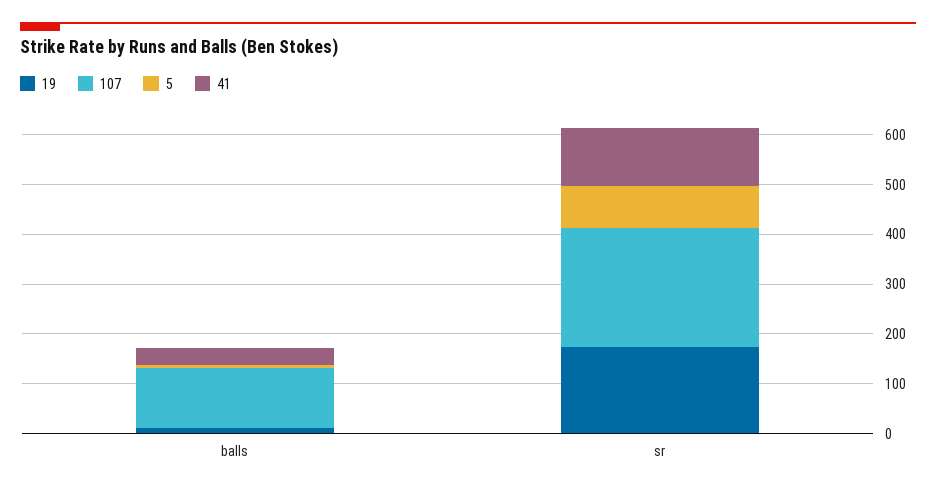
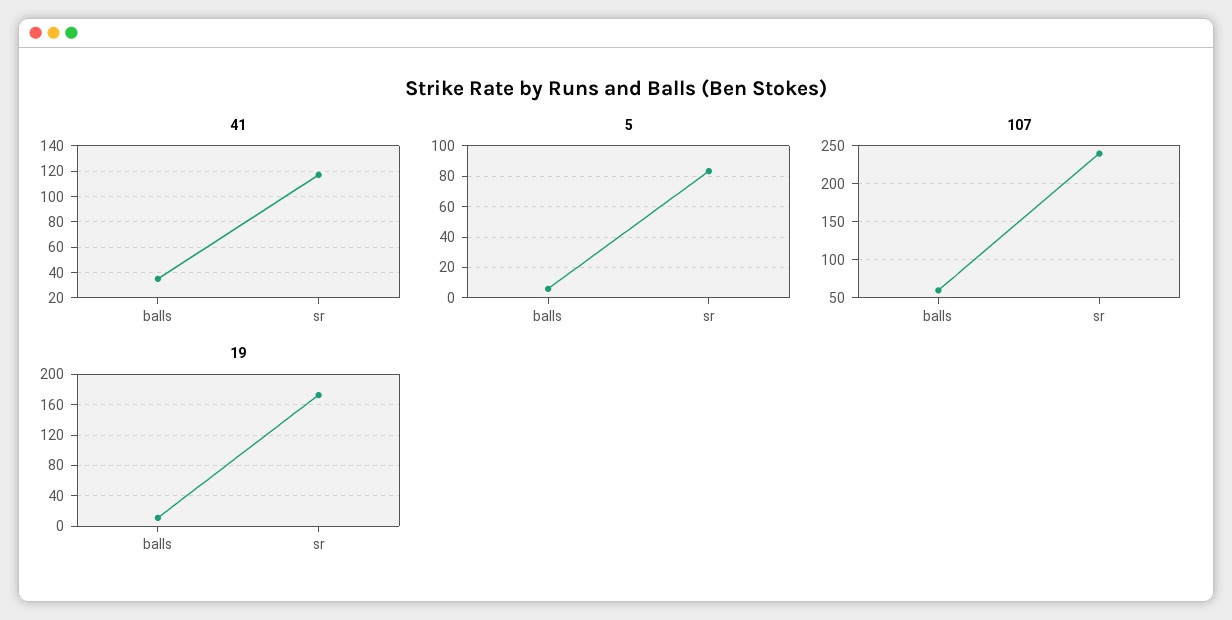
107, balls: 120 -> 60

